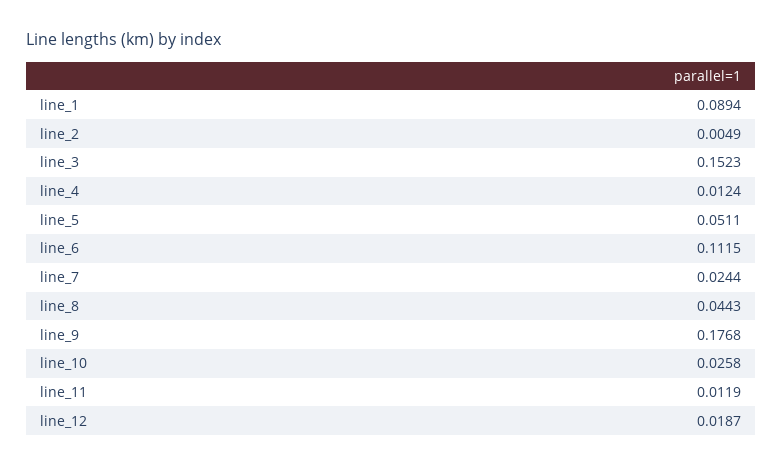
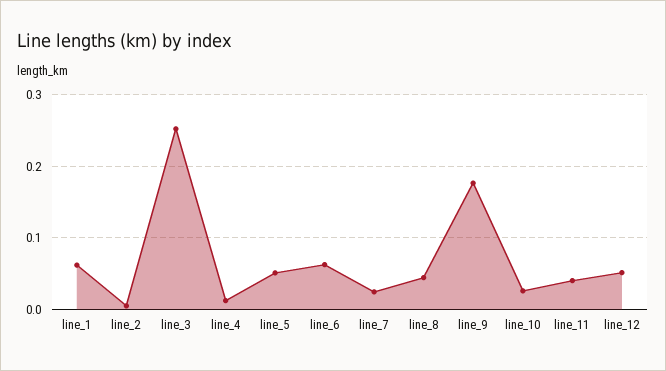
line_1: 0.0894 -> 0.06
line_3: 0.1523 -> 0.25
line_6: 0.1115 -> 0.06
line_11: 0.0119 -> 0.04
line_12: 0.0187 -> 0.05

